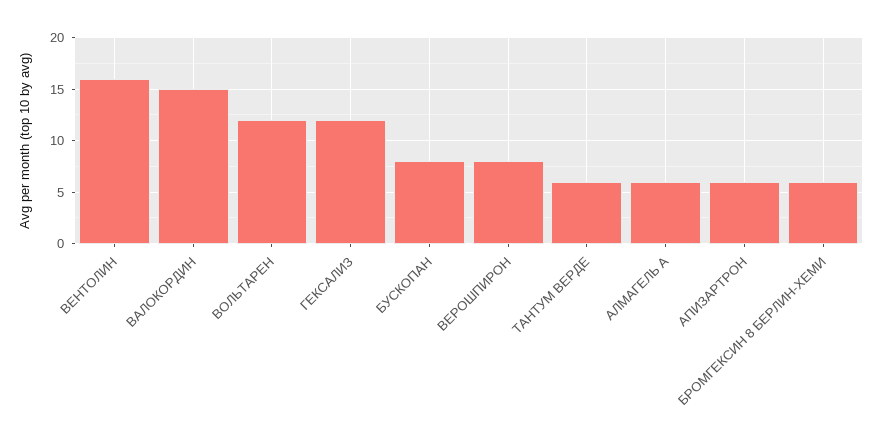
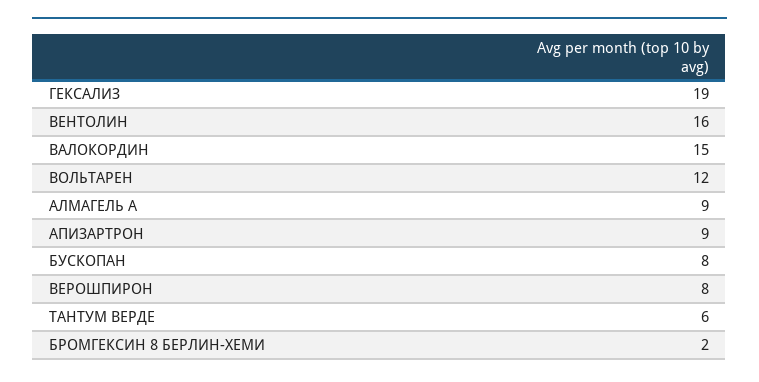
ГЕКСАЛИЗ: 12 -> 19
АЛМАГЕЛЬ А: 6 -> 9
АПИЗАРТРОН: 6 -> 9
БРОМГЕКСИН 8 БЕРЛИН-ХЕМИ: 6 -> 2

